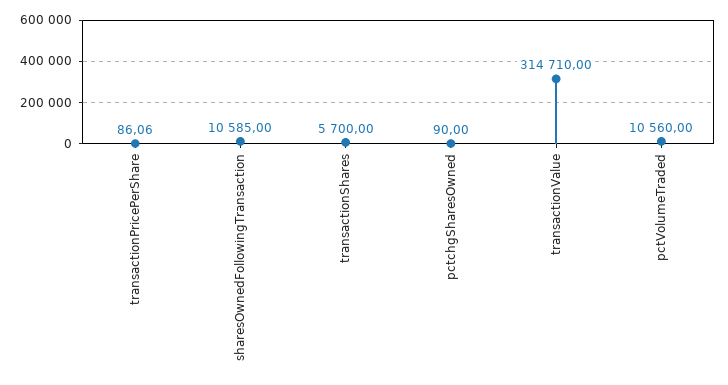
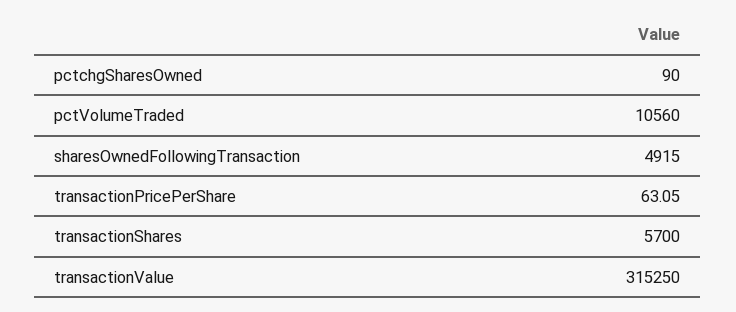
transactionPricePerShare: 86.06 -> 63.05
sharesOwnedFollowingTransaction: 10585 -> 4915
transactionValue: 314710 -> 315250

